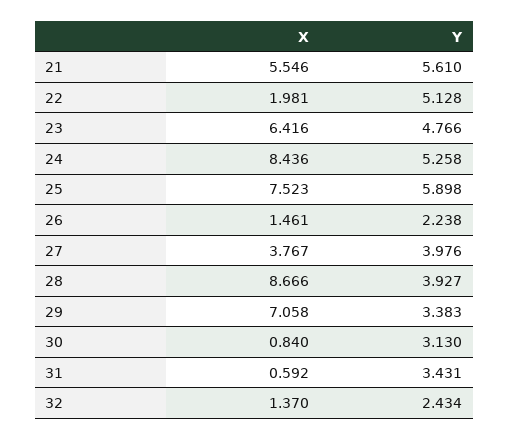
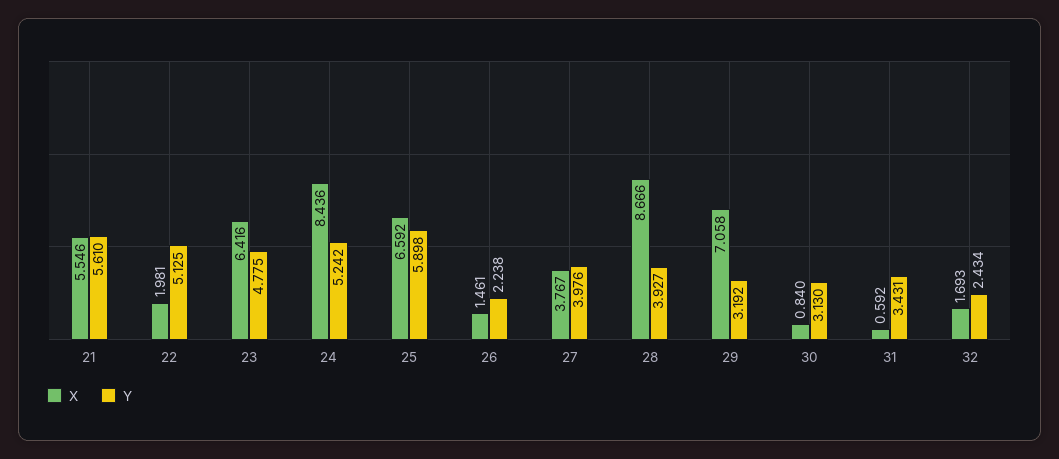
Y, 22: 5.128 -> 5.125
Y, 23: 4.766 -> 4.775
Y, 24: 5.258 -> 5.242
X, 25: 7.523 -> 6.592
Y, 29: 3.383 -> 3.192
X, 32: 1.37 -> 1.693

